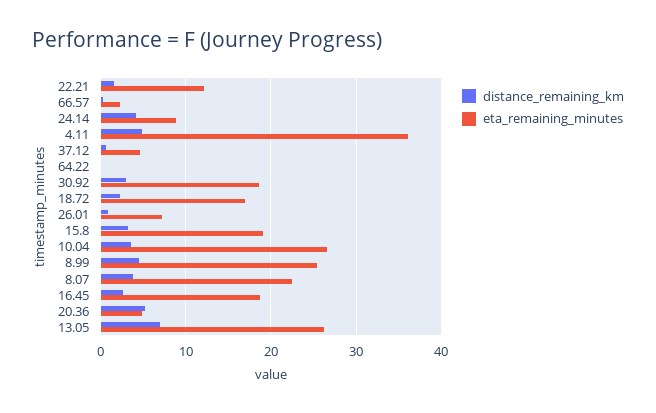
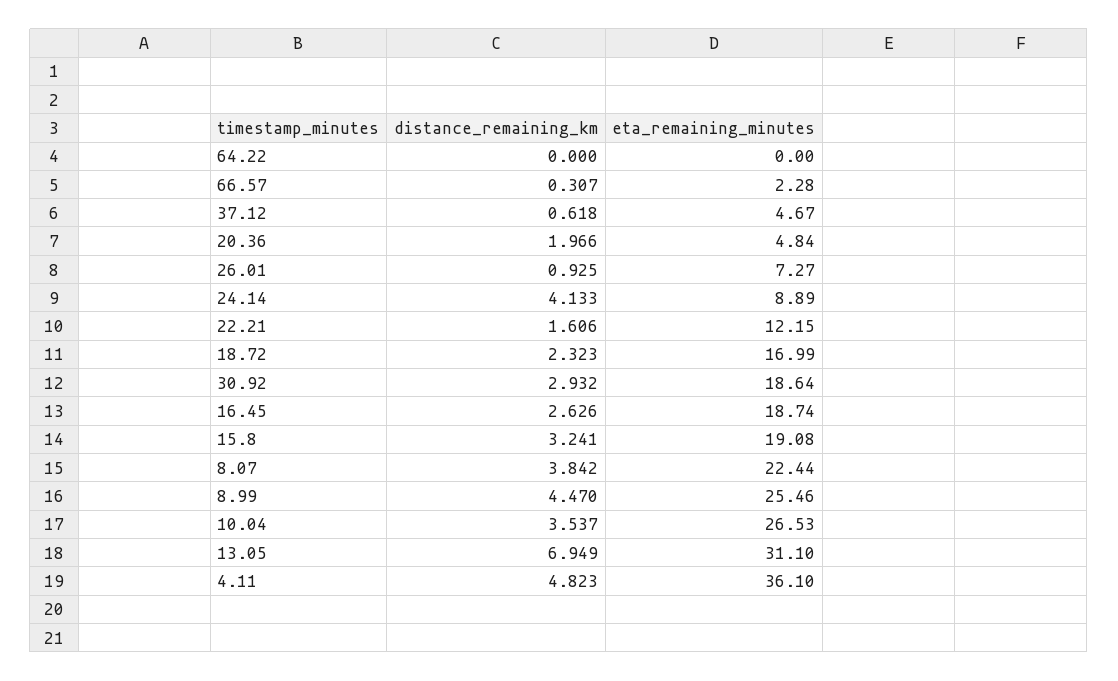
distance_remaining_km, 20.36: 5 -> 1.966
eta_remaining_minutes, 13.05: 26 -> 31.1

